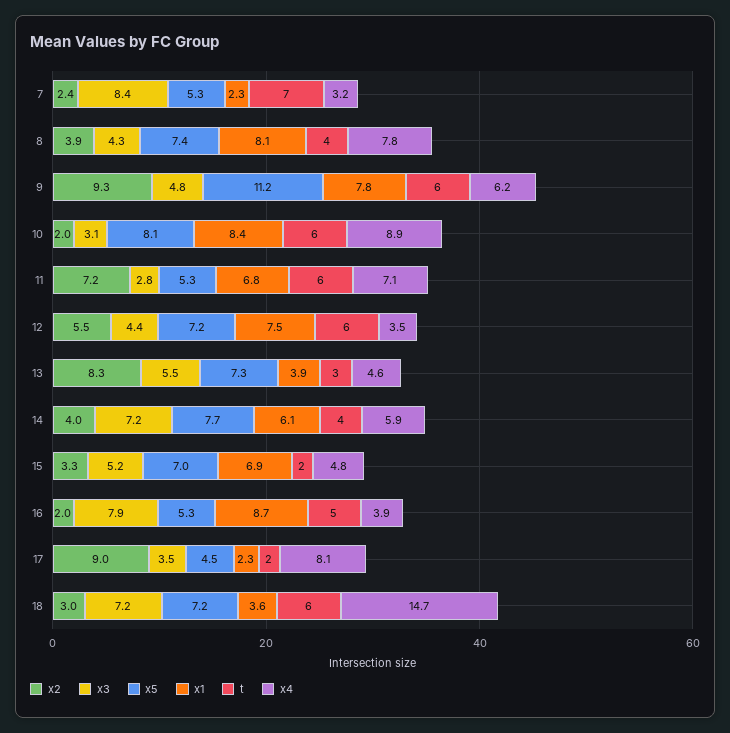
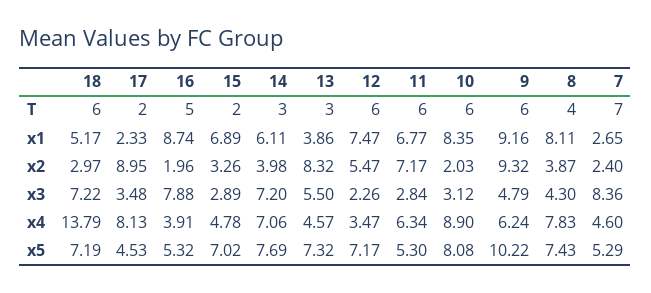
x1, 7: 2.3 -> 2.65
x4, 7: 3.2 -> 4.6
x5, 9: 11.2 -> 10.22
x1, 9: 7.8 -> 9.16
x4, 11: 7.1 -> 6.34
x3, 12: 4.4 -> 2.26
t, 14: 4 -> 3
x4, 14: 5.9 -> 7.06
x3, 15: 5.2 -> 2.89
x1, 18: 3.6 -> 5.17
x4, 18: 14.7 -> 13.79

